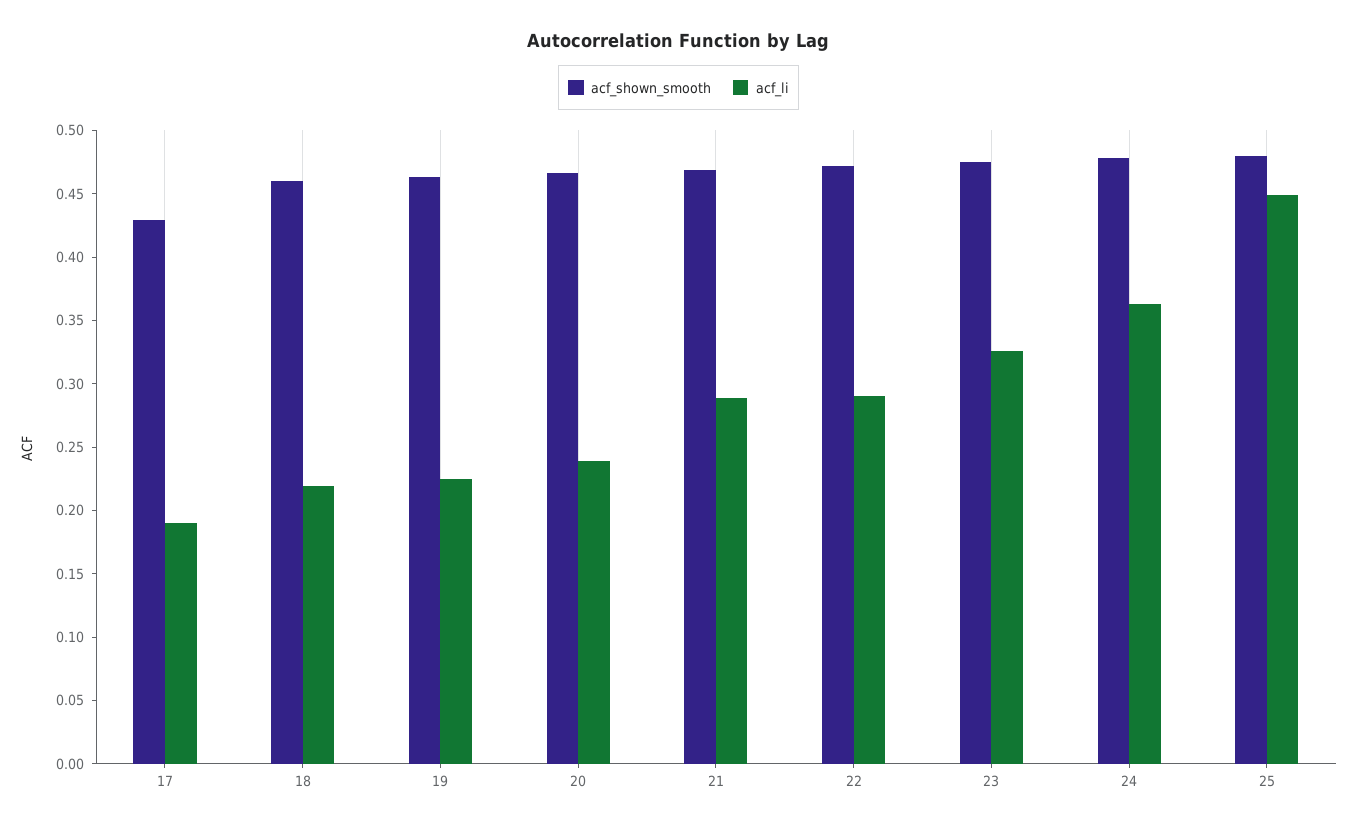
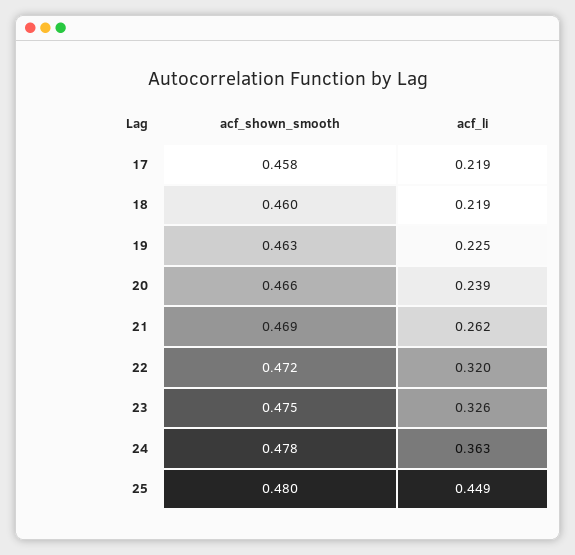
acf_shown_smooth, 17: 0.43 -> 0.458
acf_li, 17: 0.19 -> 0.219
acf_li, 21: 0.29 -> 0.262
acf_li, 22: 0.29 -> 0.32

